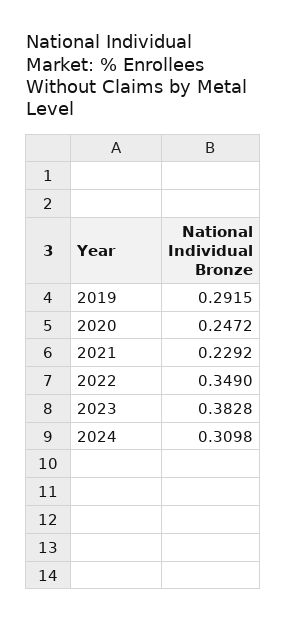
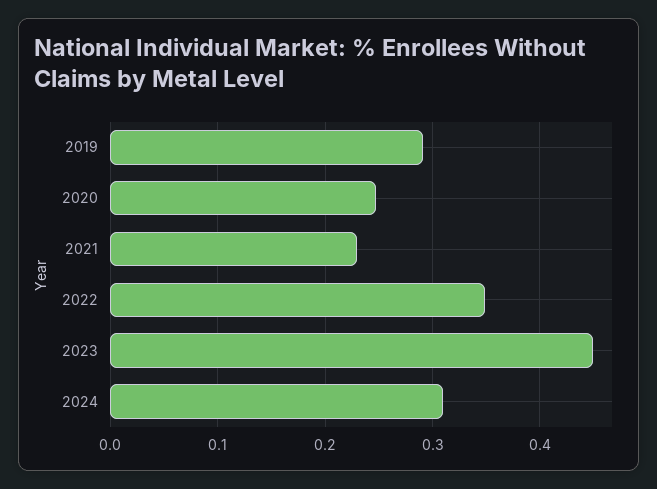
2023: 0.3828 -> 0.45

